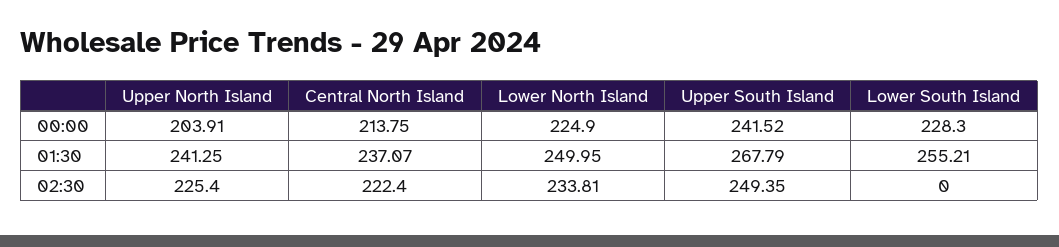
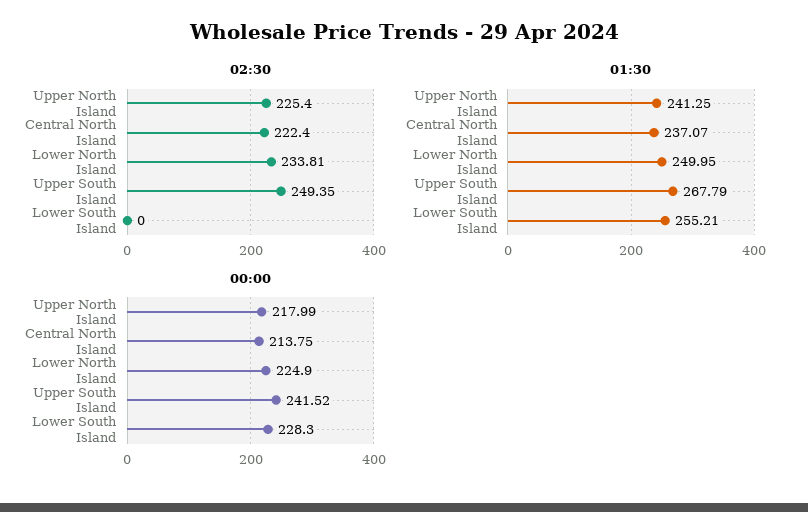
00:00, Upper North Island: 203.91 -> 217.99

